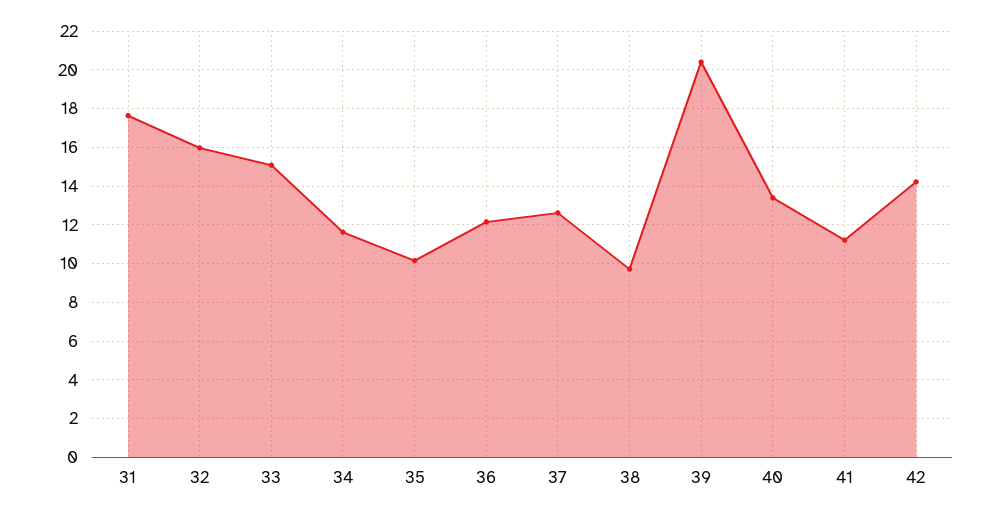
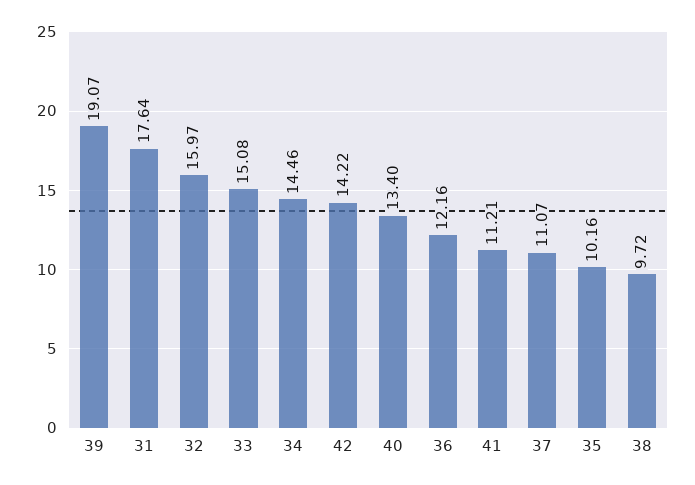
34: 11.5 -> 14.46
37: 12.5 -> 11.07
39: 20.5 -> 19.07

